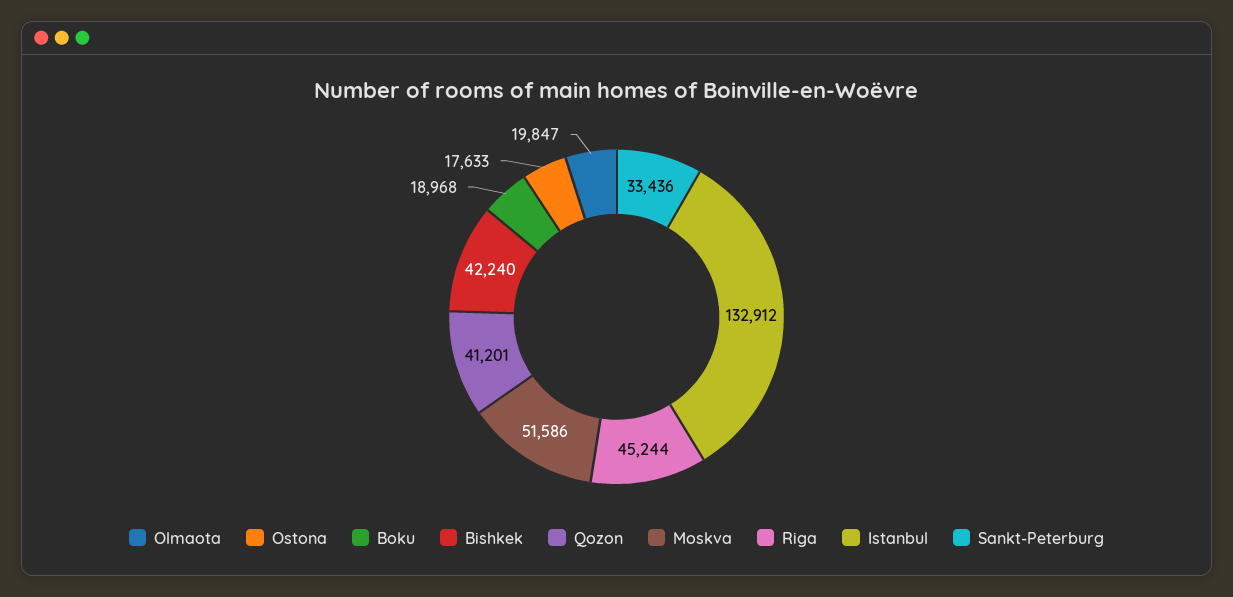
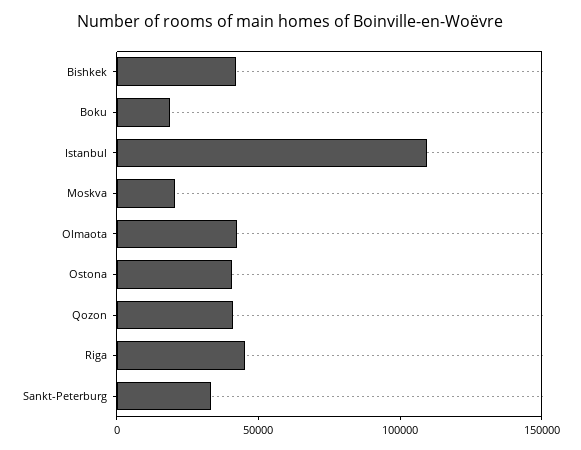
Olmaota: 19847 -> 40000
Ostona: 17633 -> 40000
Moskva: 51586 -> 20000
Istanbul: 132912 -> 110000

